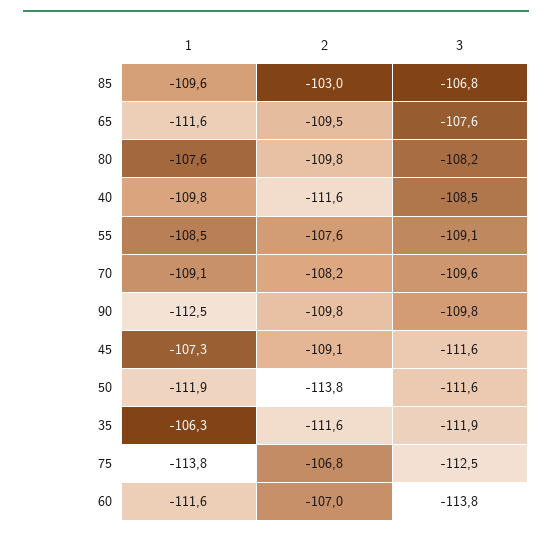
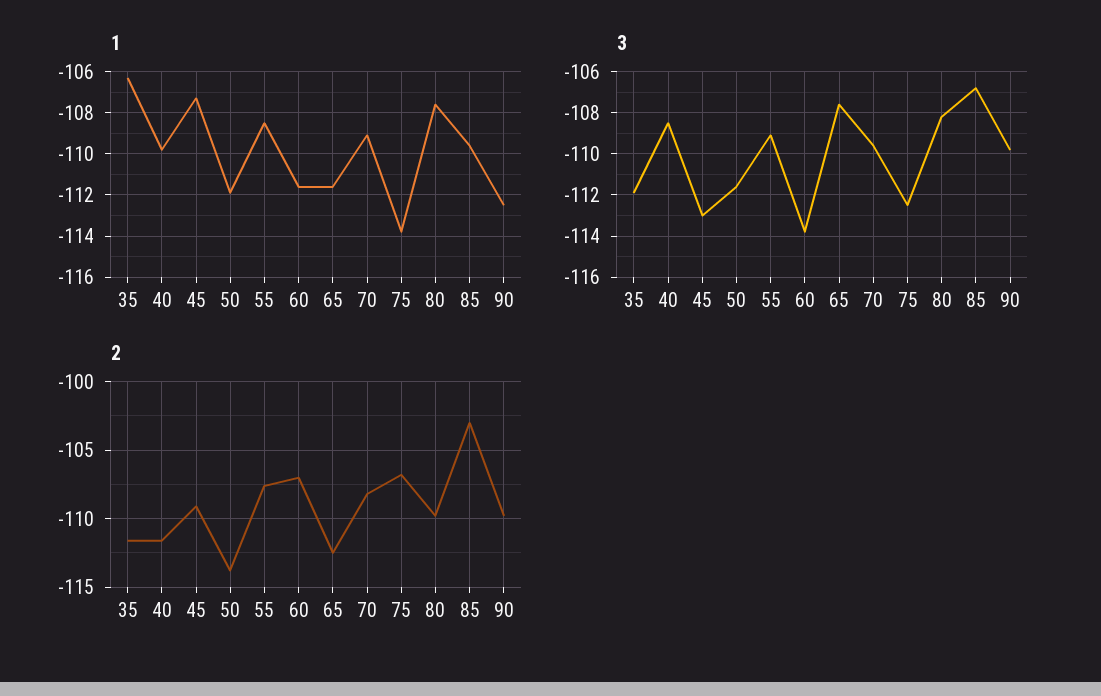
2, 65: -109.5 -> -112.5
3, 45: -111.6 -> -113

